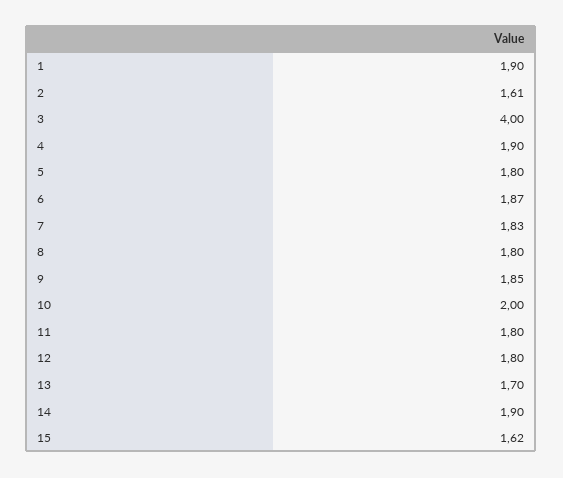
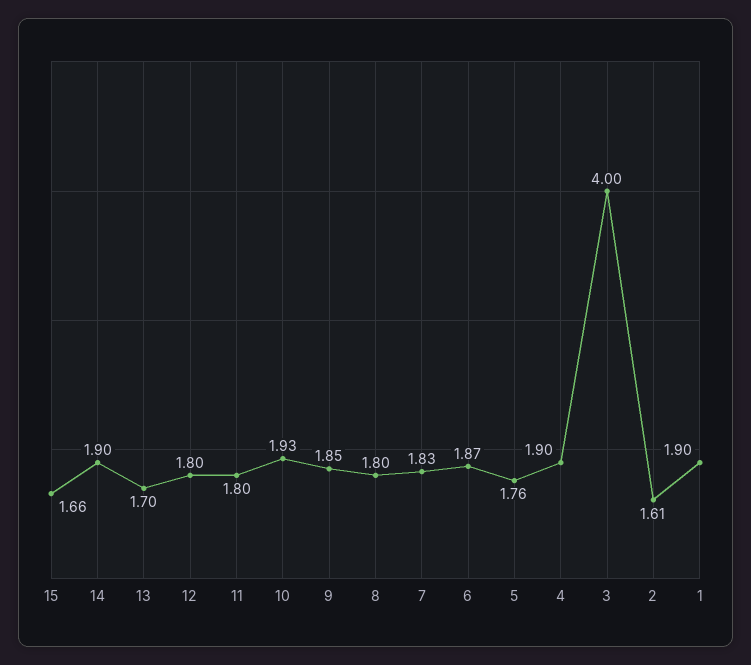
5: 1.8 -> 1.76
10: 2 -> 1.93
15: 1.62 -> 1.66

